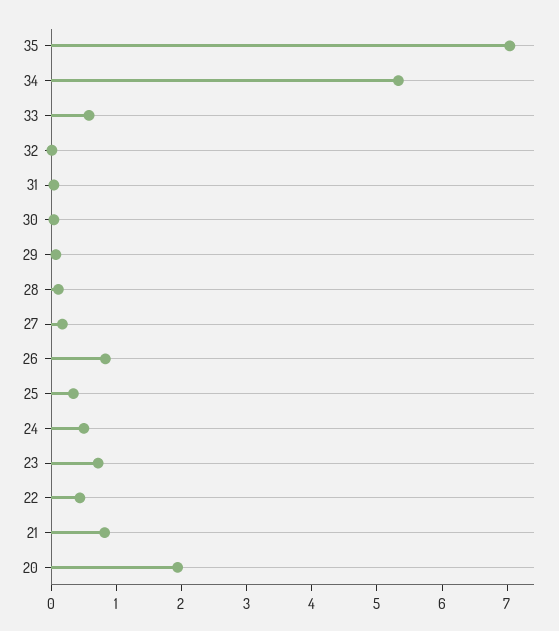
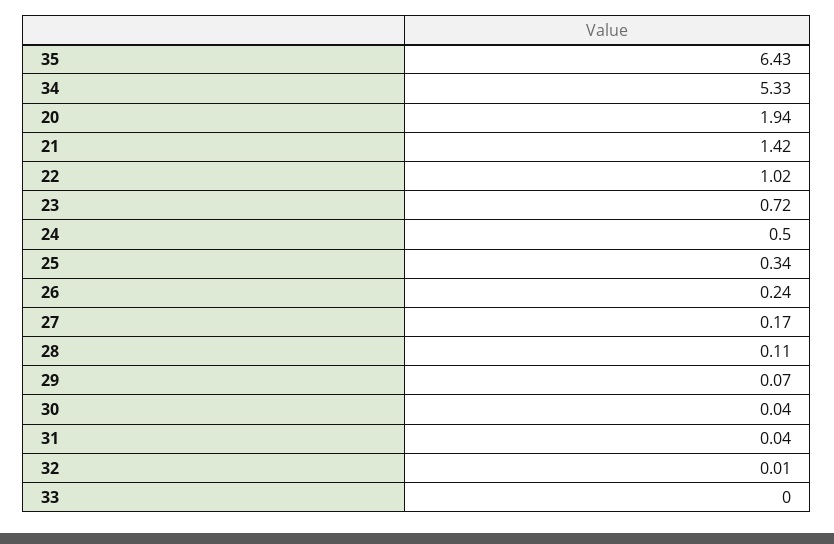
35: 7 -> 6.43
33: 0.6 -> 0
26: 0.8 -> 0.24
22: 0.4 -> 1.02
21: 0.8 -> 1.42

